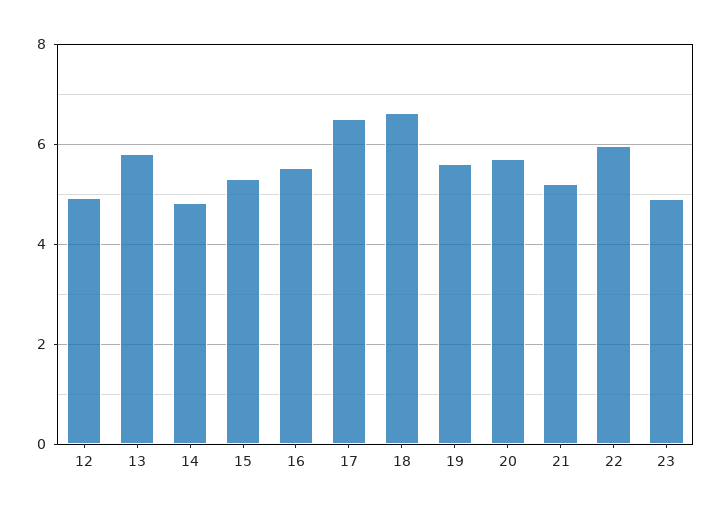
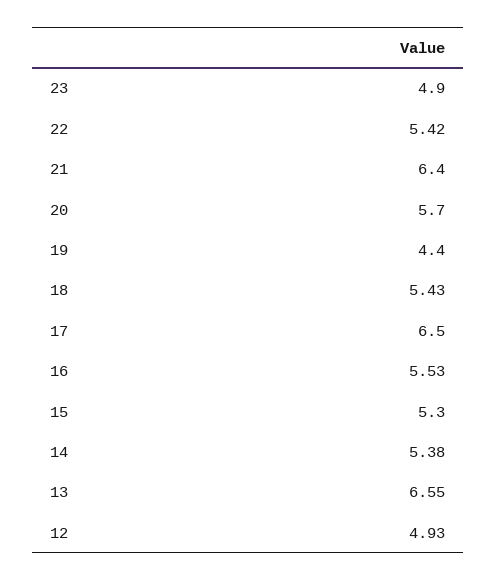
13: 5.8 -> 6.55
14: 4.8 -> 5.38
18: 6.6 -> 5.43
19: 5.6 -> 4.4
21: 5.2 -> 6.4
22: 6 -> 5.42

